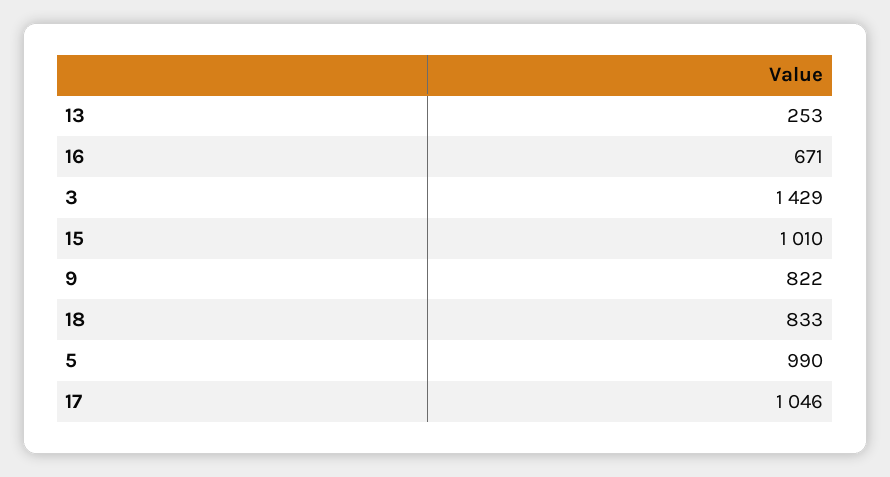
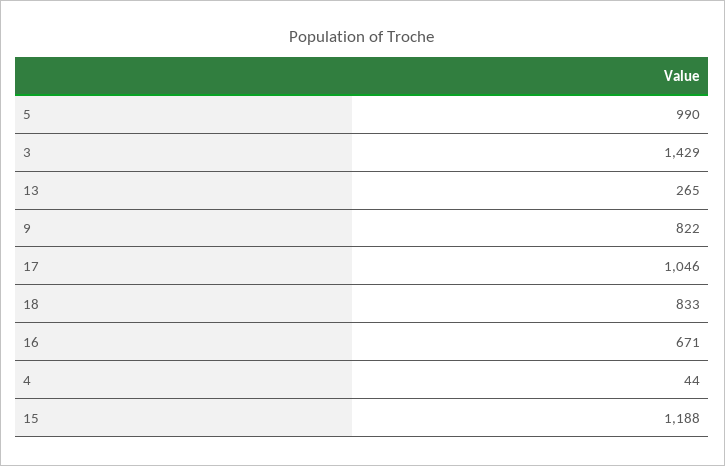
13: 253 -> 265
15: 1010 -> 1188
4: none -> 44

